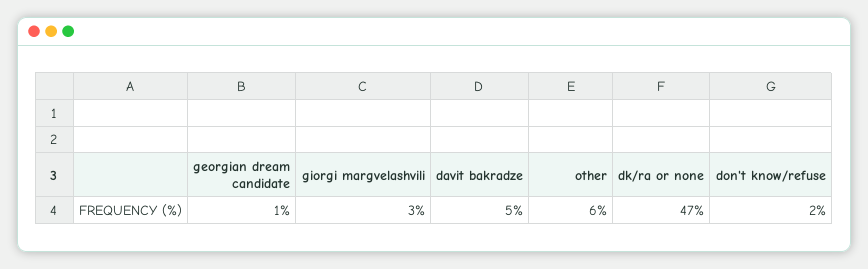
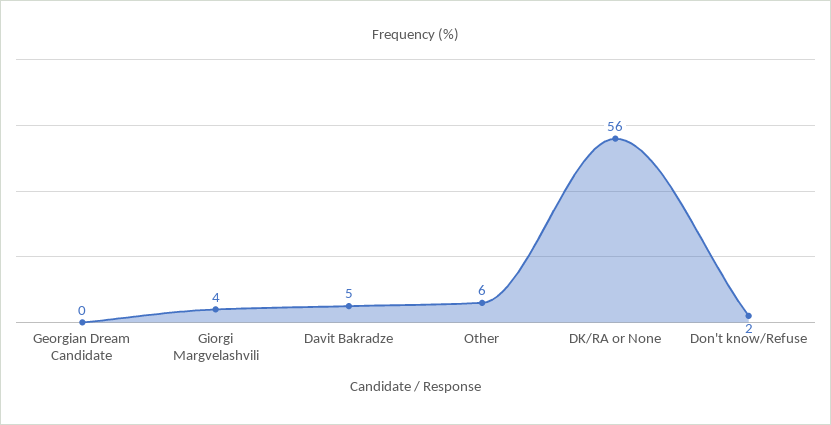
georgian dream candidate: 1 -> 0
giorgi margvelashvili: 3 -> 4
dk/ra or none: 47 -> 56

